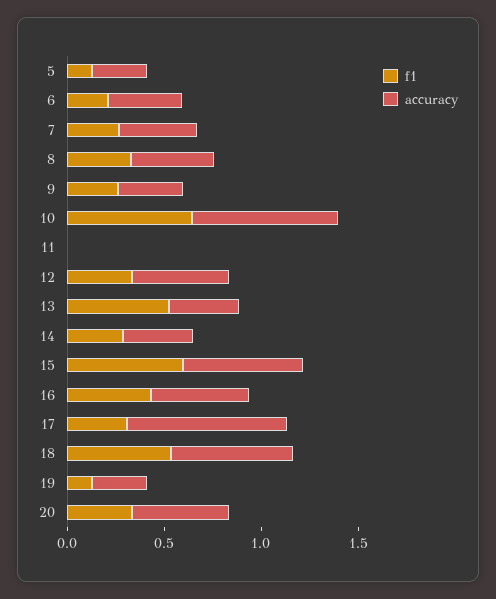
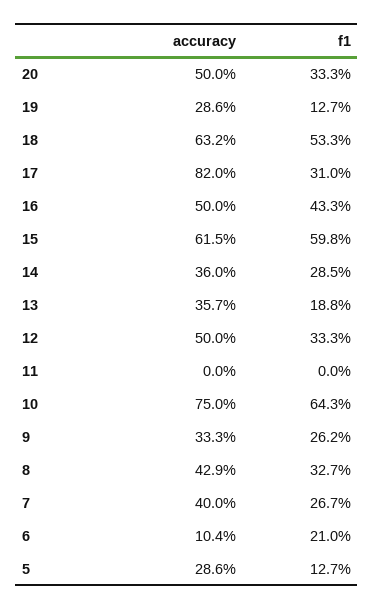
accuracy, 6: 0.4 -> 0.104
f1, 13: 0.5 -> 0.188

